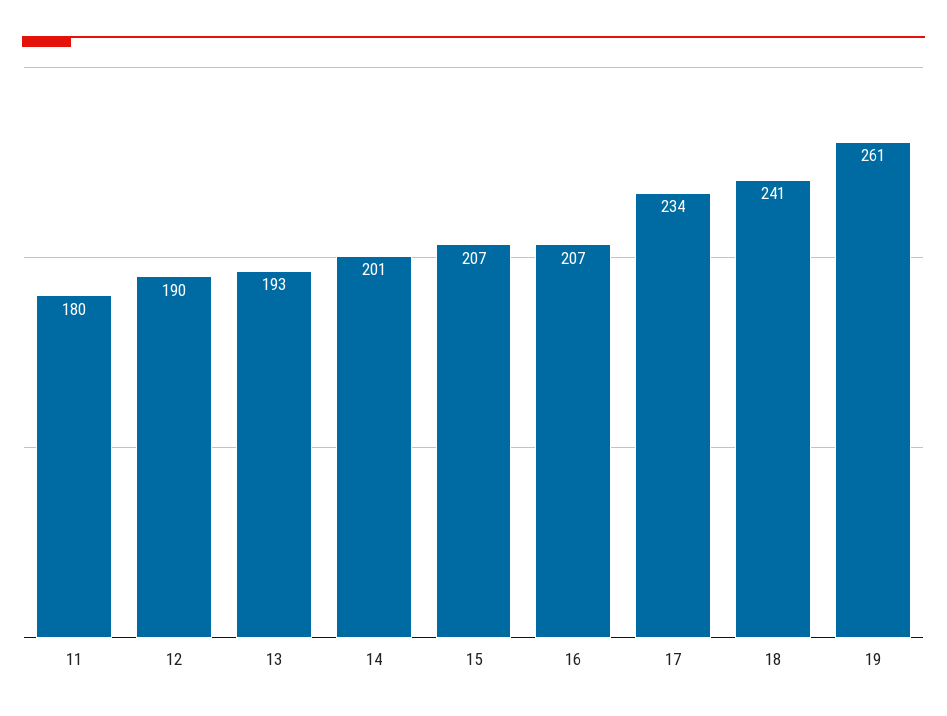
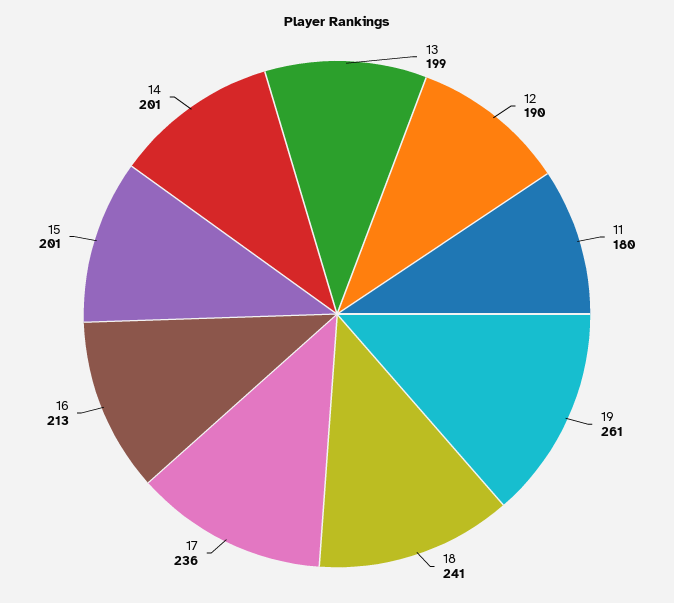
13: 193 -> 199
15: 207 -> 201
16: 207 -> 213
17: 234 -> 236

